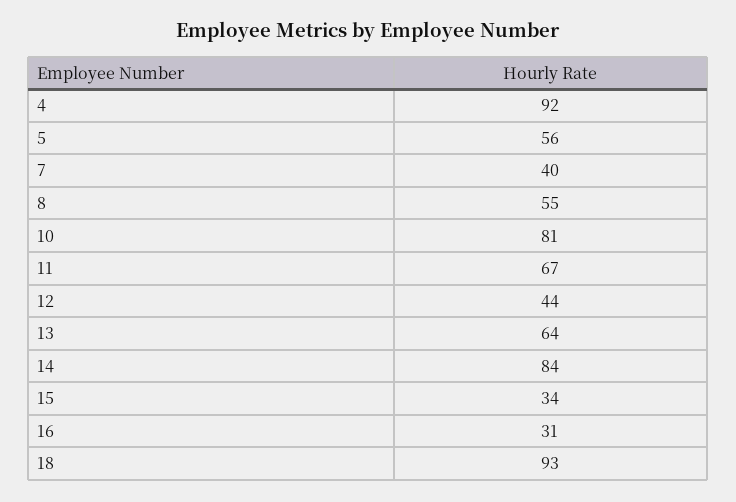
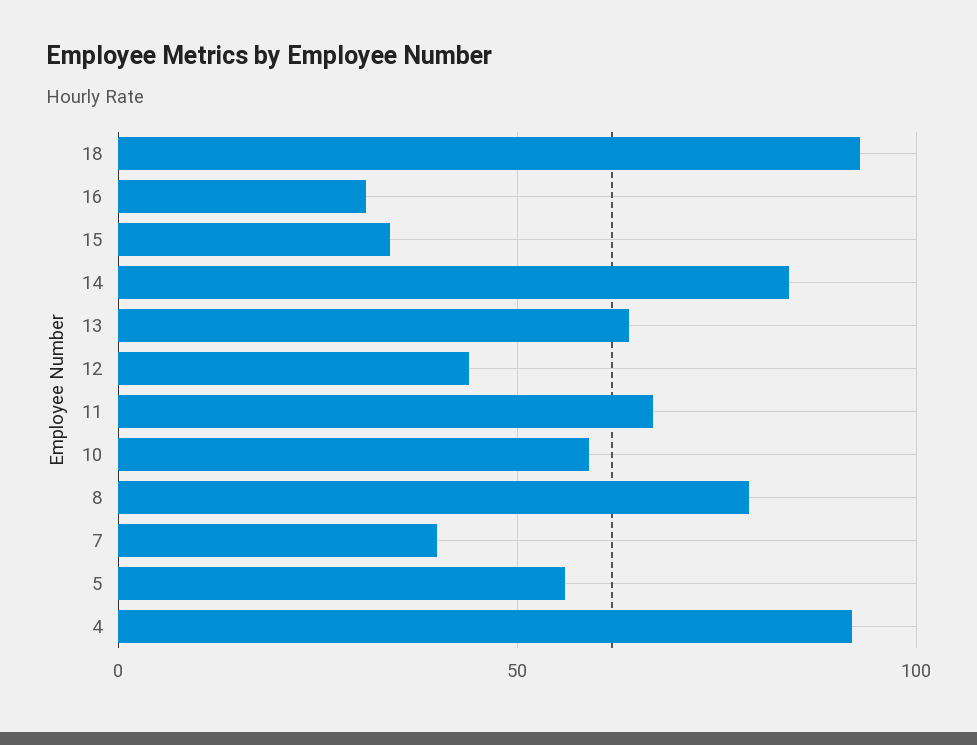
8: 55 -> 80
10: 81 -> 60

